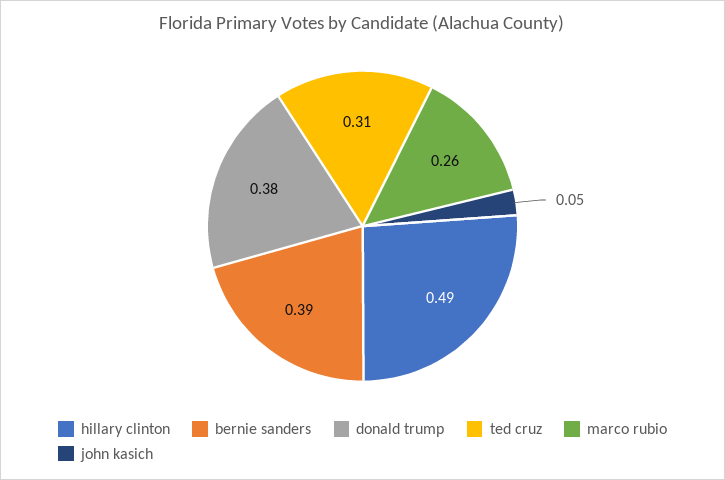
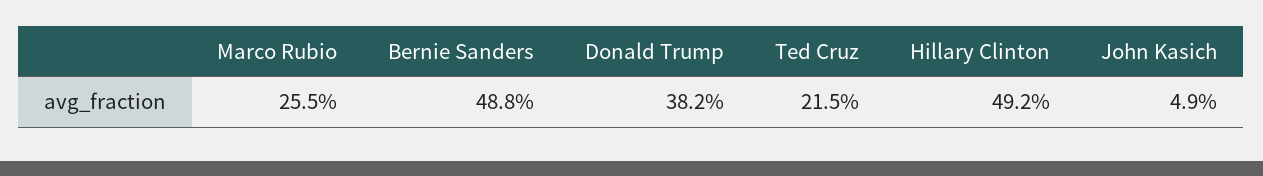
bernie sanders: 0.39 -> 0.488
ted cruz: 0.31 -> 0.215

